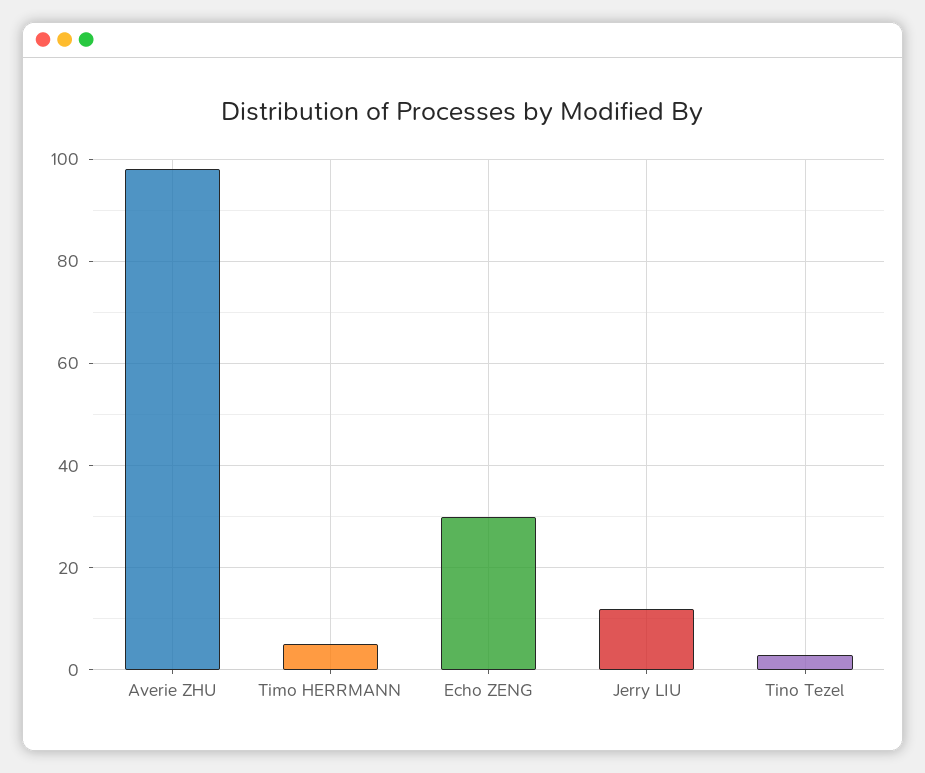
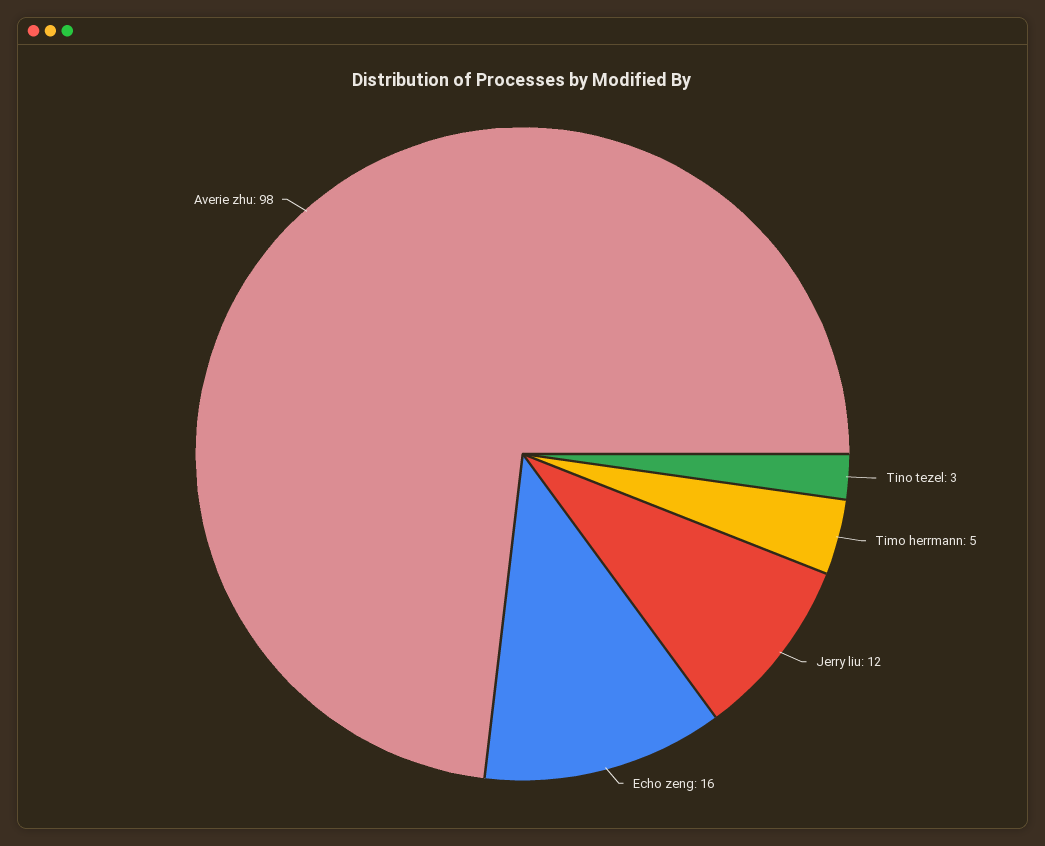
Echo ZENG: 30 -> 16

